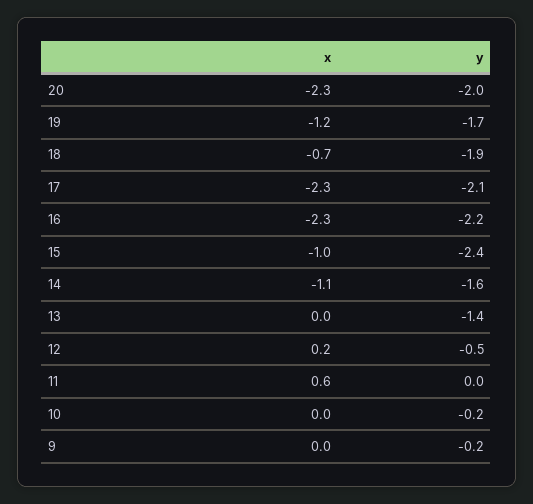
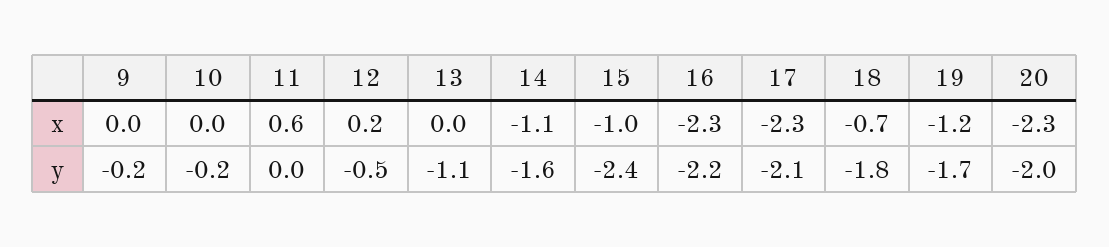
y, 18: -1.9 -> -1.8
y, 13: -1.4 -> -1.1

